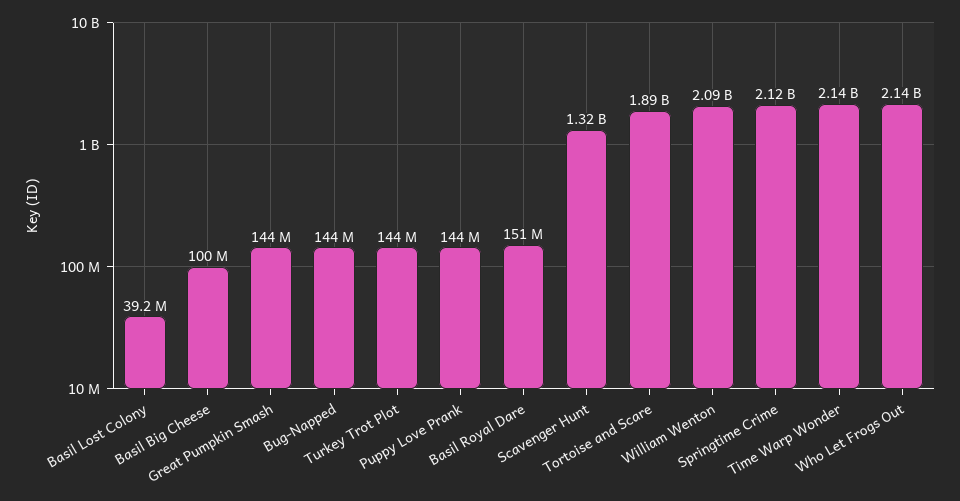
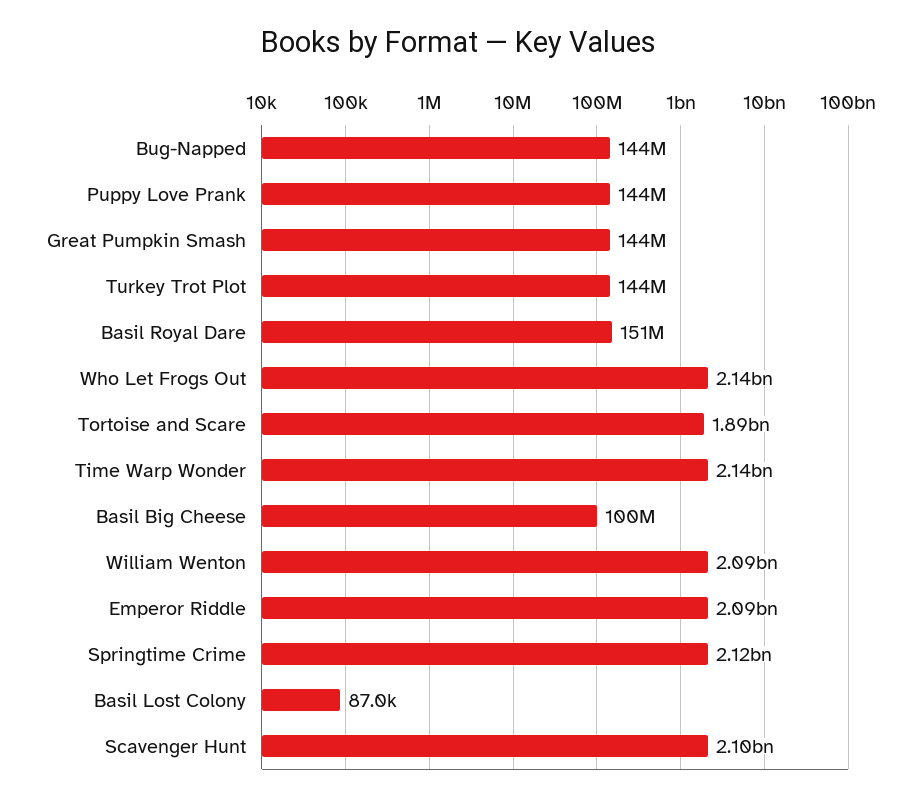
Basil Lost Colony: 39200000 -> 87000
Scavenger Hunt: 1320000000 -> 2100000000
Emperor Riddle: none -> 2090000000

